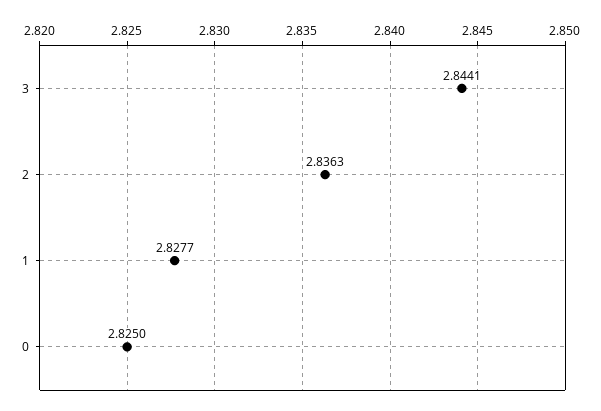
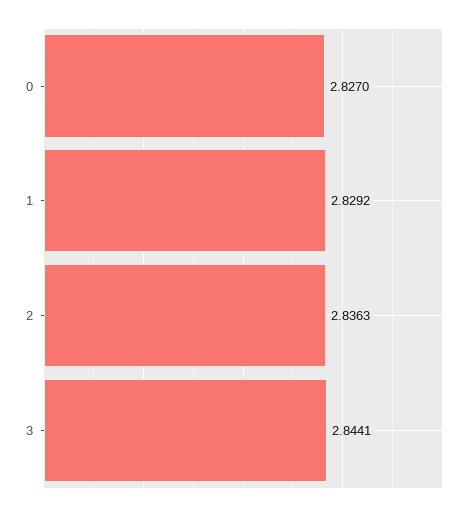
1: 2.8277 -> 2.8292
0: 2.825 -> 2.827

